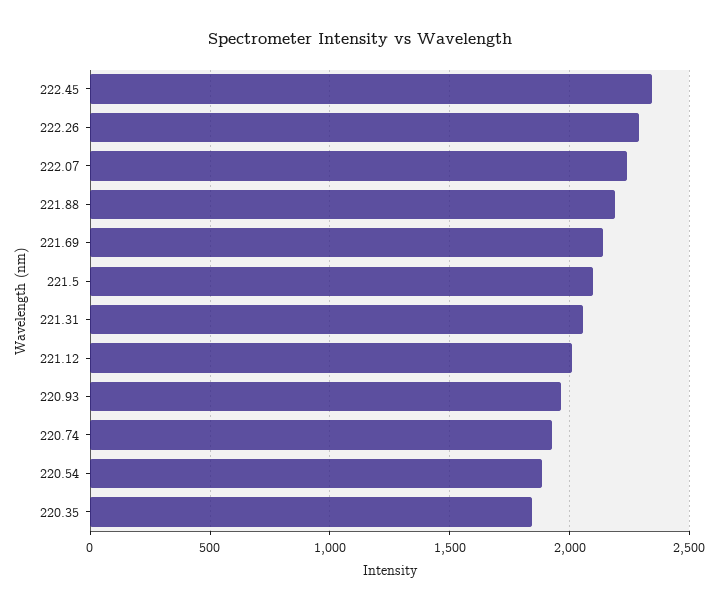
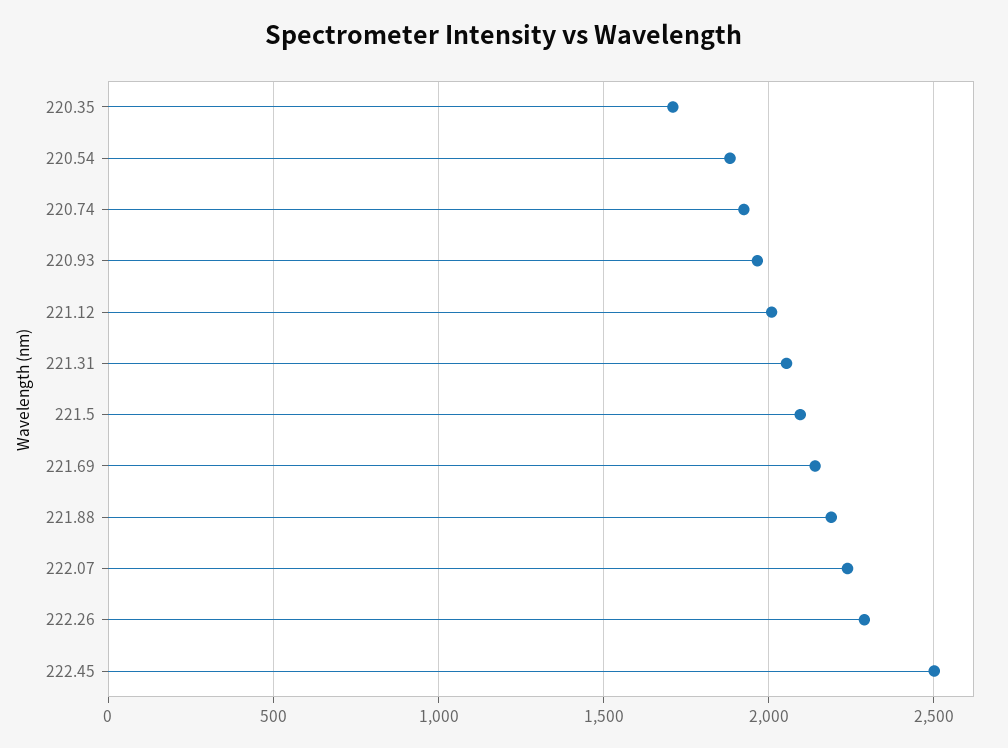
222.45: 2350 -> 2500
220.35: 1850 -> 1700

